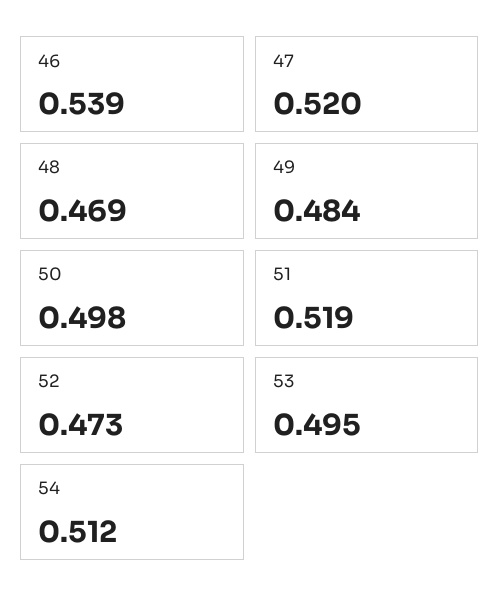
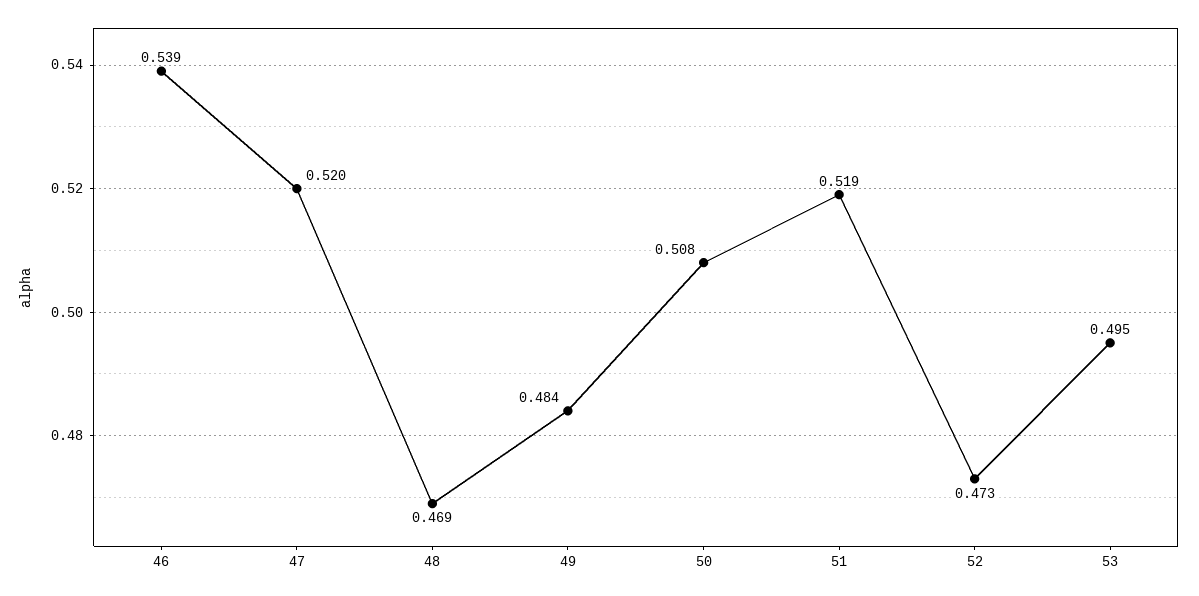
50: 0.498 -> 0.508
54: 0.512 -> none

